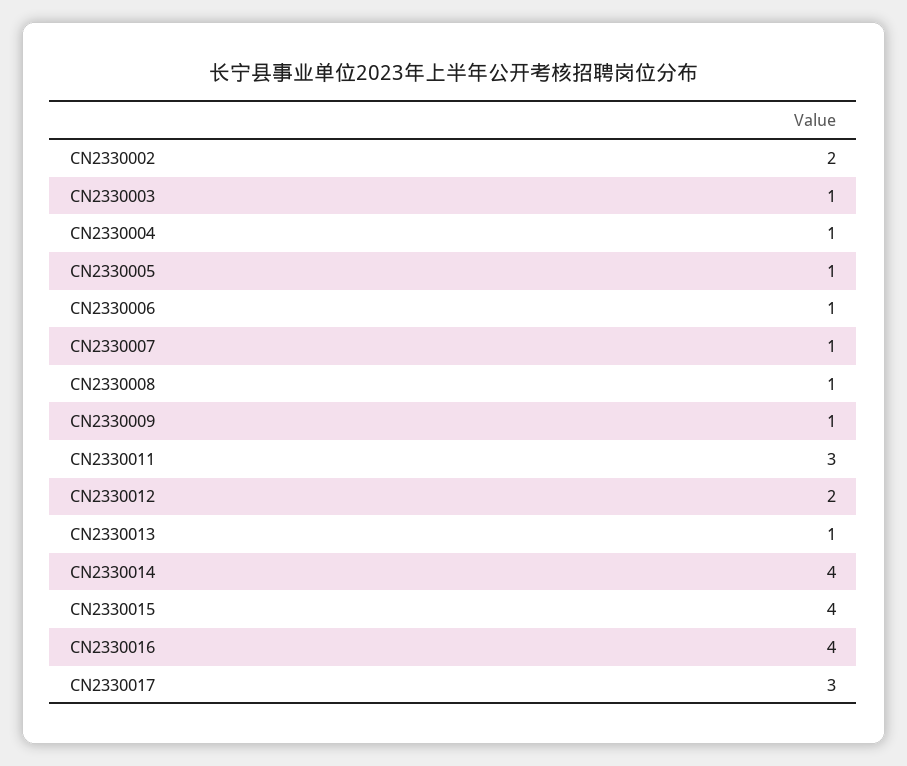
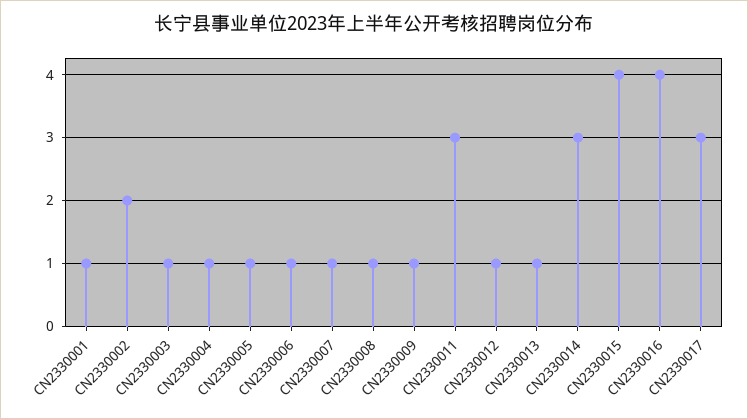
CN2330012: 2 -> 1
CN2330014: 4 -> 3
CN2330001: none -> 1

